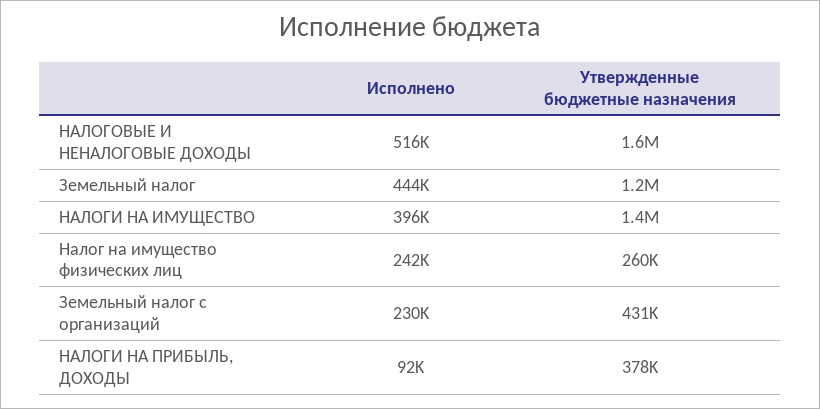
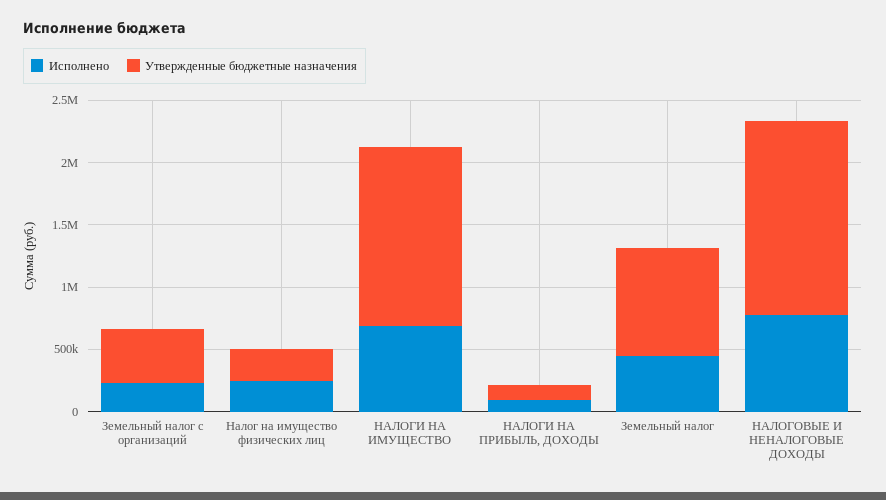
Исполнено, НАЛОГОВЫЕ И НЕНАЛОГОВЫЕ ДОХОДЫ: 516000 -> 800000
Утвержденные бюджетные назначения, Земельный налог: 1200000 -> 900000
Исполнено, НАЛОГИ НА ИМУЩЕСТВО: 396000 -> 700000
Утвержденные бюджетные назначения, НАЛОГИ НА ПРИБЫЛЬ, ДОХОДЫ: 378000 -> 100000

